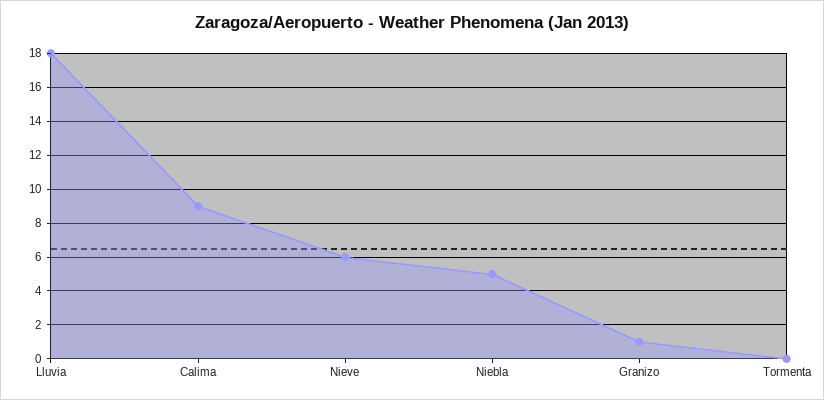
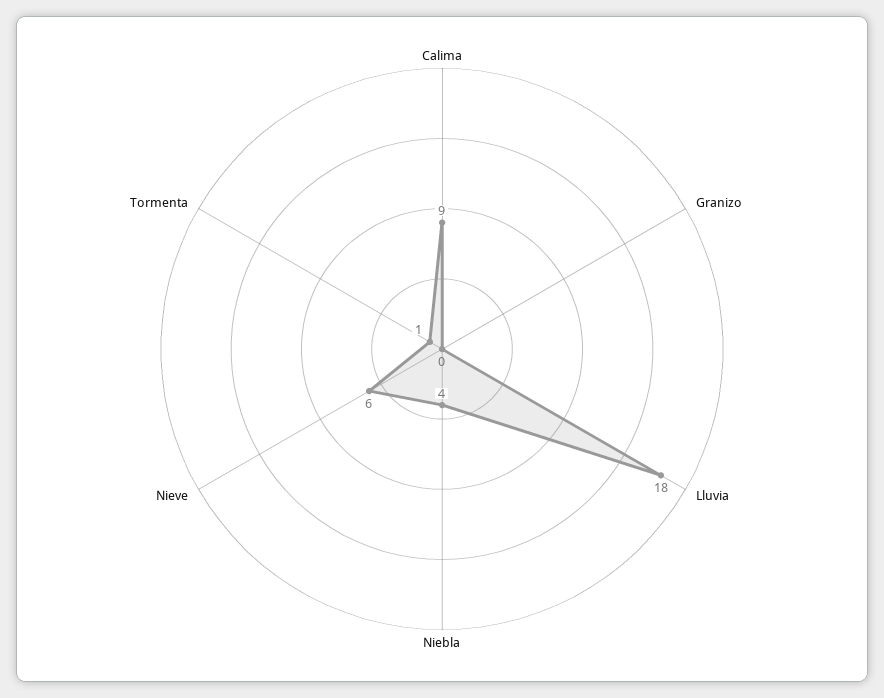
Niebla: 5 -> 4
Granizo: 1 -> 0
Tormenta: 0 -> 1

